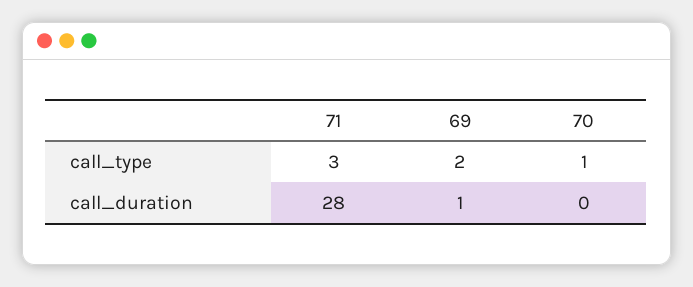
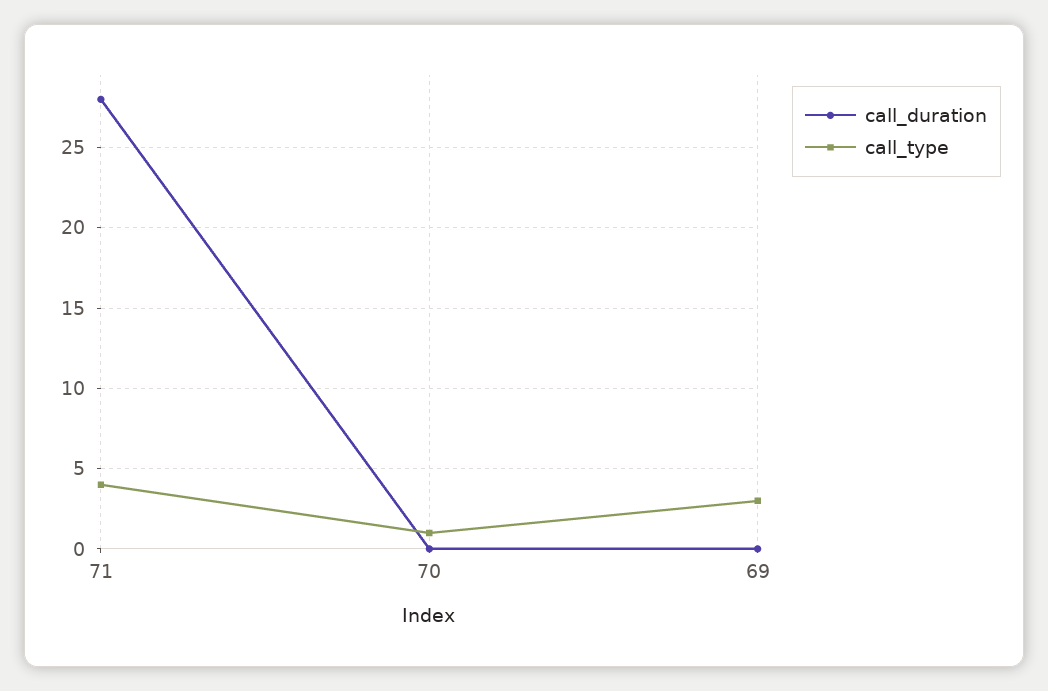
call_type, 71: 3 -> 4
call_type, 69: 2 -> 3
call_duration, 69: 1 -> 0

